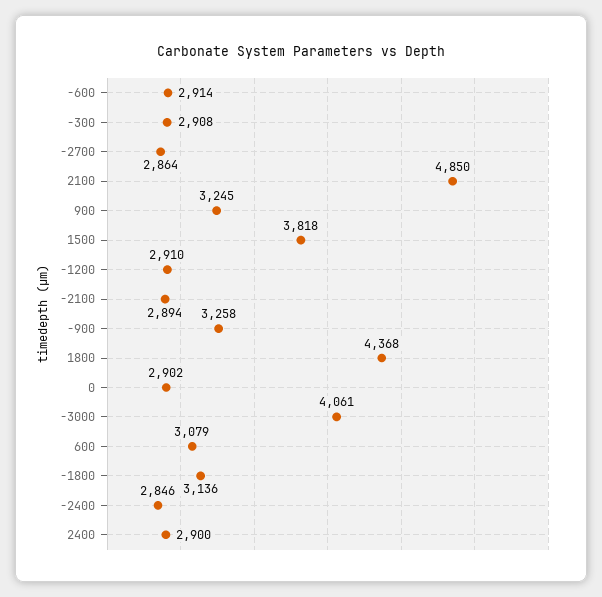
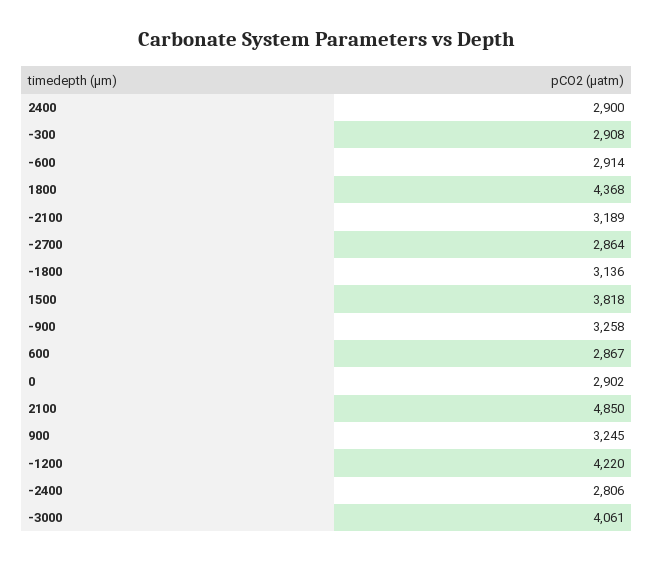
-1200: 2910 -> 4220
-2100: 2894 -> 3189
600: 3079 -> 2867
-2400: 2846 -> 2806

